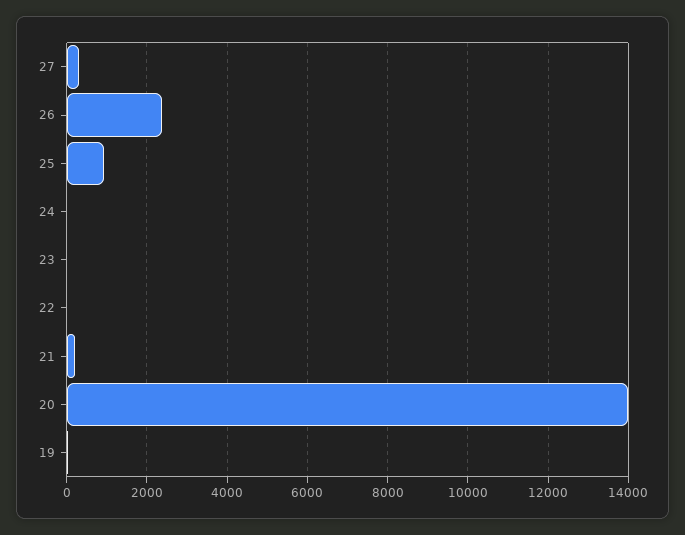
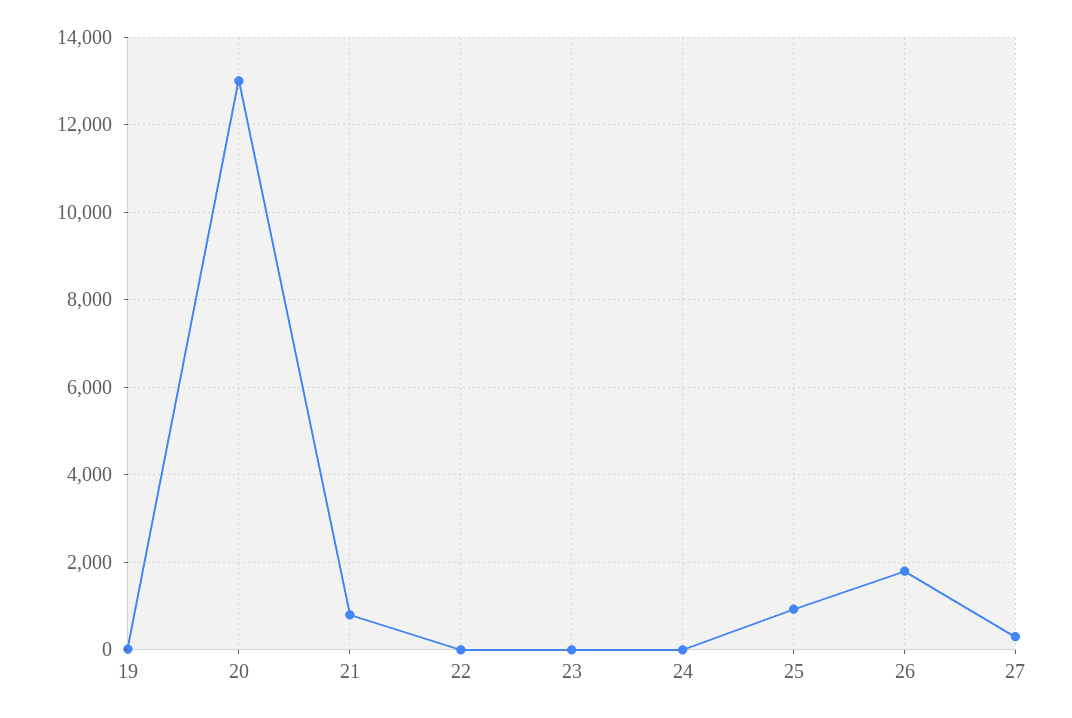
26: 2400 -> 1800
21: 200 -> 800
20: 14000 -> 13000

